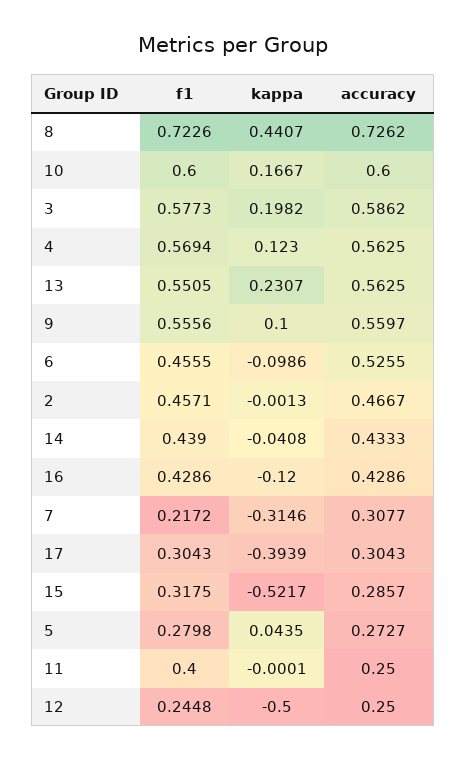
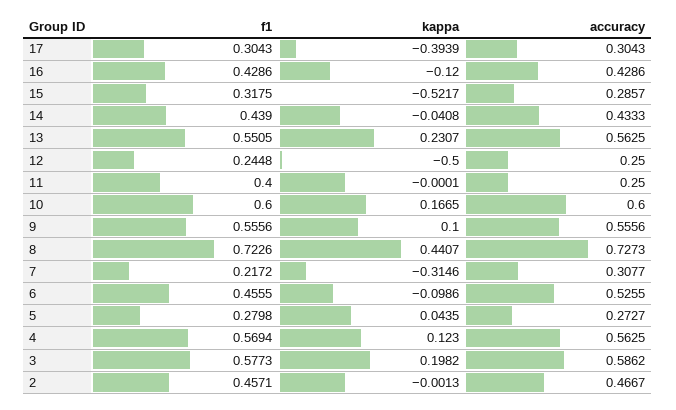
accuracy, 8: 0.7262 -> 0.7273
kappa, 10: 0.1667 -> 0.1665
accuracy, 9: 0.5597 -> 0.5556

